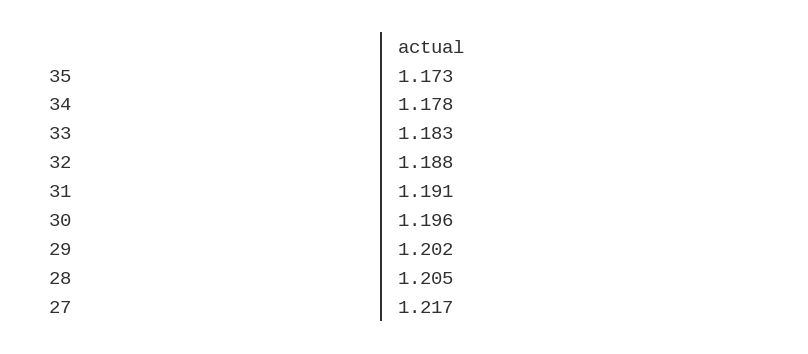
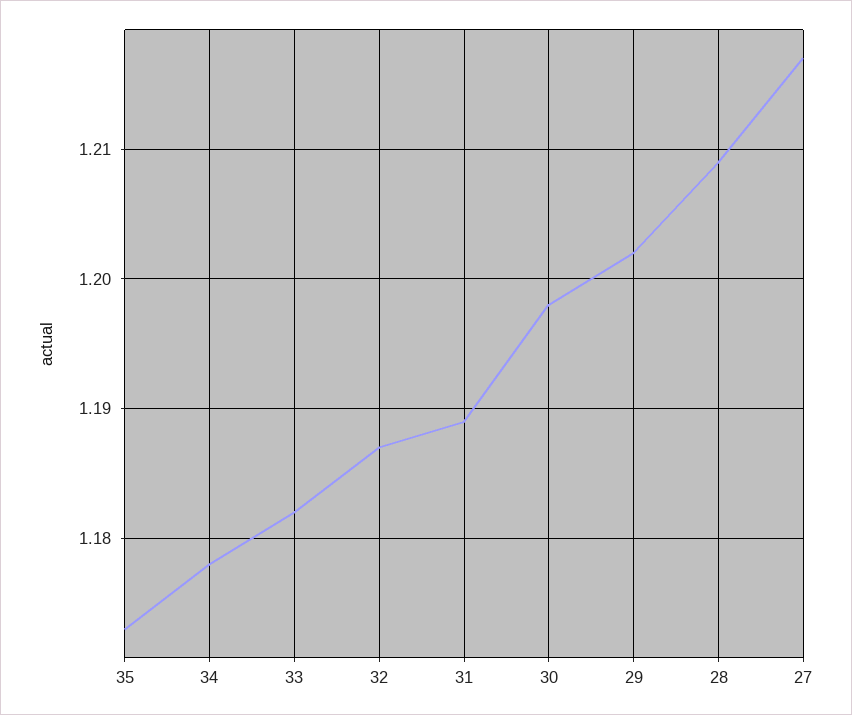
33: 1.183 -> 1.182
32: 1.188 -> 1.187
31: 1.191 -> 1.189
30: 1.196 -> 1.198
28: 1.205 -> 1.209

